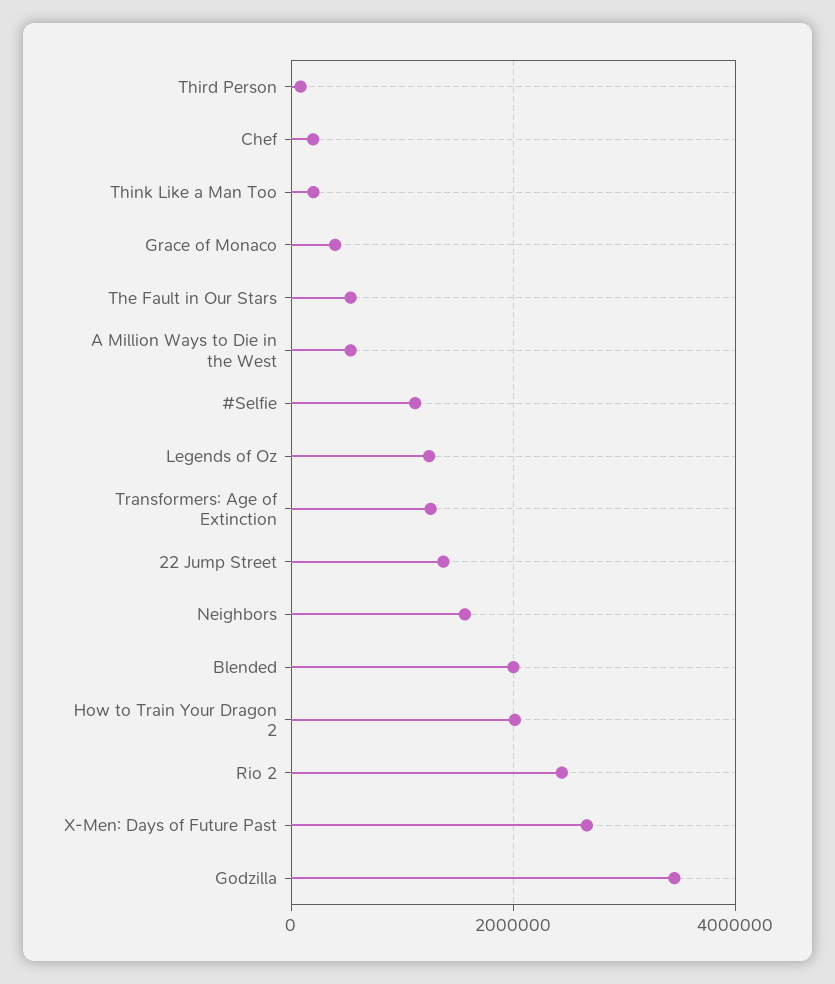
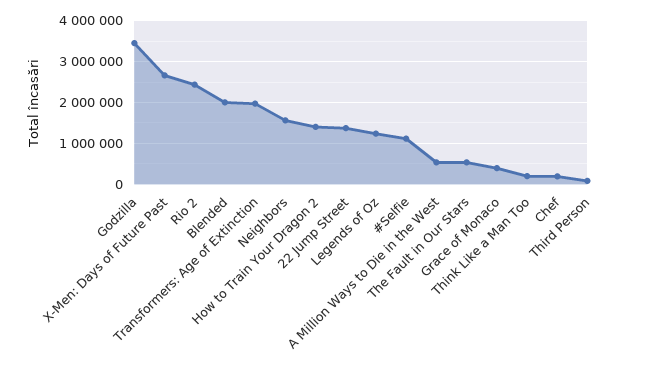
Transformers: Age of Extinction: 1200000 -> 2000000
How to Train Your Dragon 2: 2000000 -> 1400000

